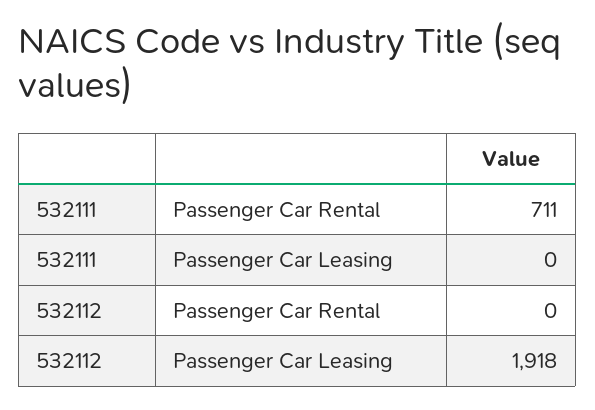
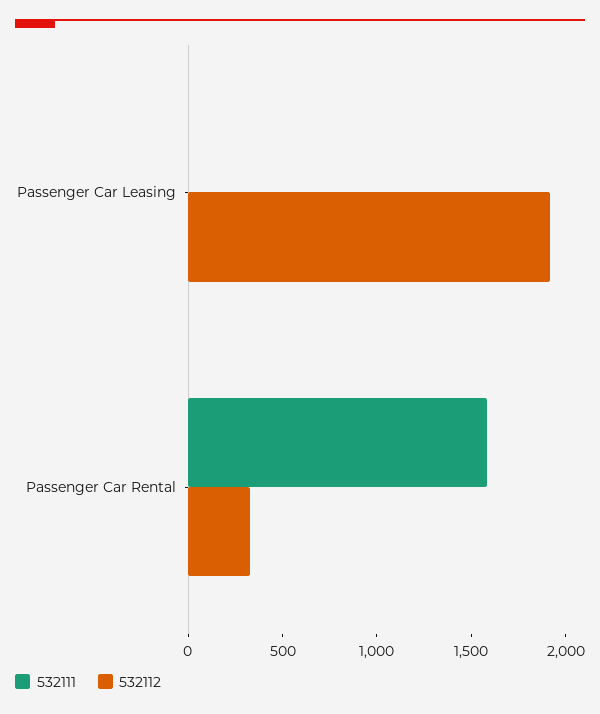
532111, Passenger Car Rental: 711 -> 1600
532112, Passenger Car Rental: 0 -> 300

